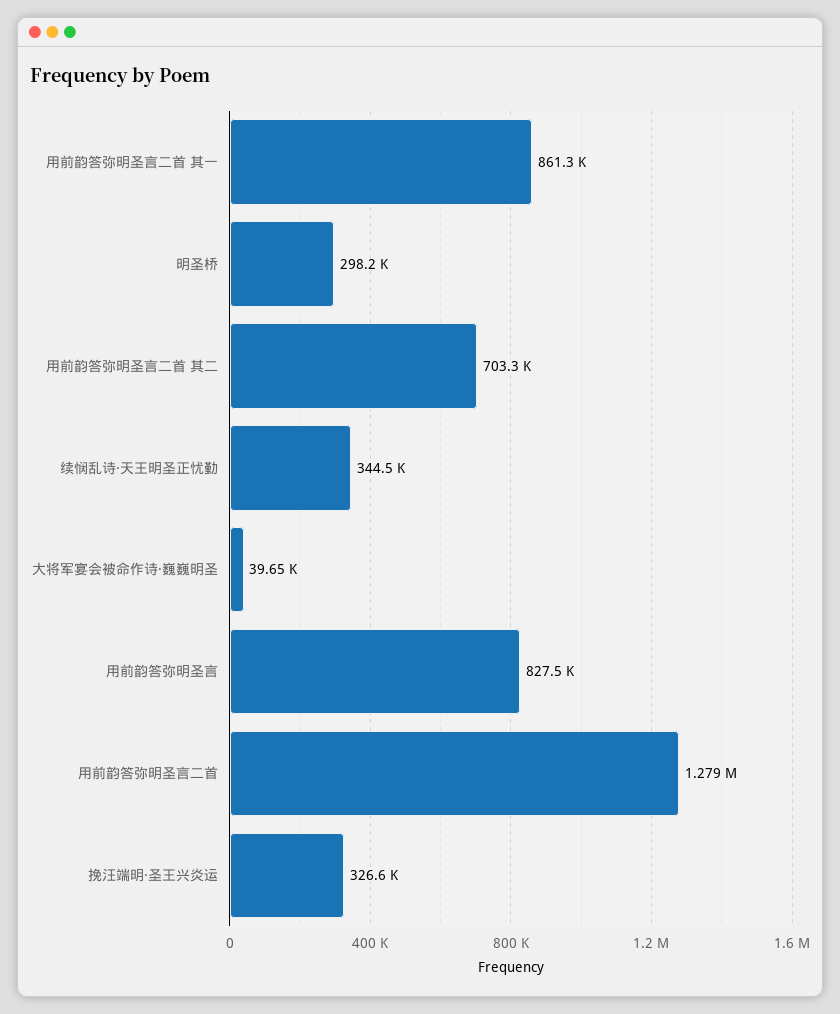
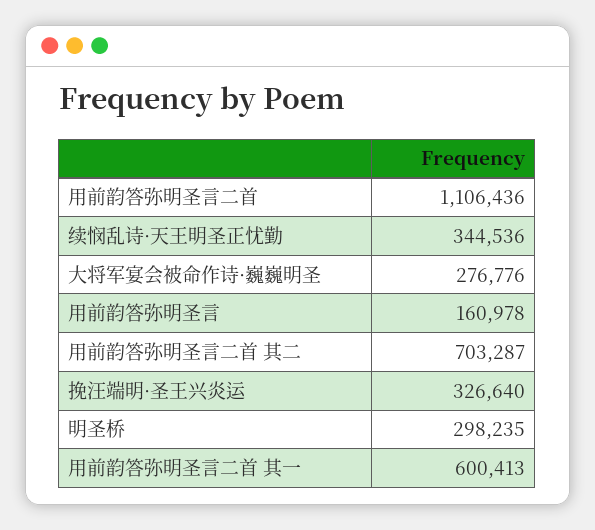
用前韵答弥明圣言二首 其一: 861300 -> 600413
大将军宴会被命作诗·巍巍明圣: 39650 -> 276776
用前韵答弥明圣言: 827500 -> 160978
用前韵答弥明圣言二首: 1279000 -> 1106436

